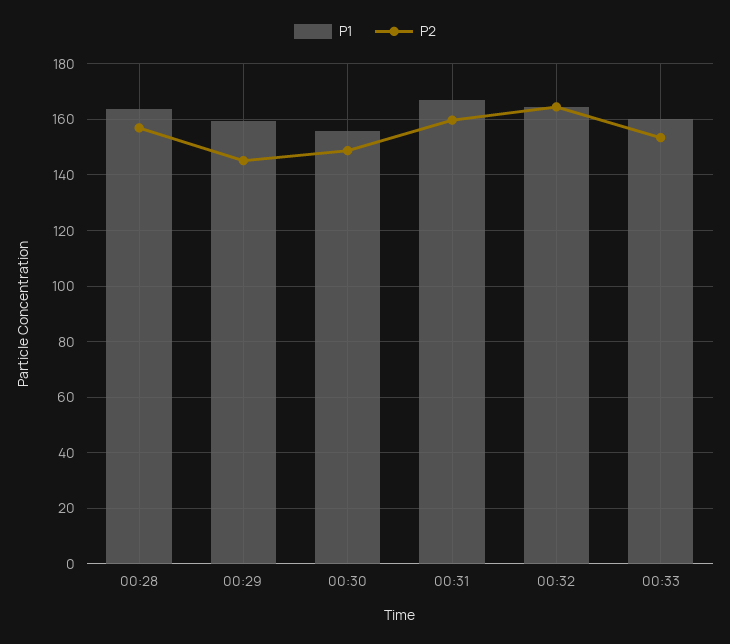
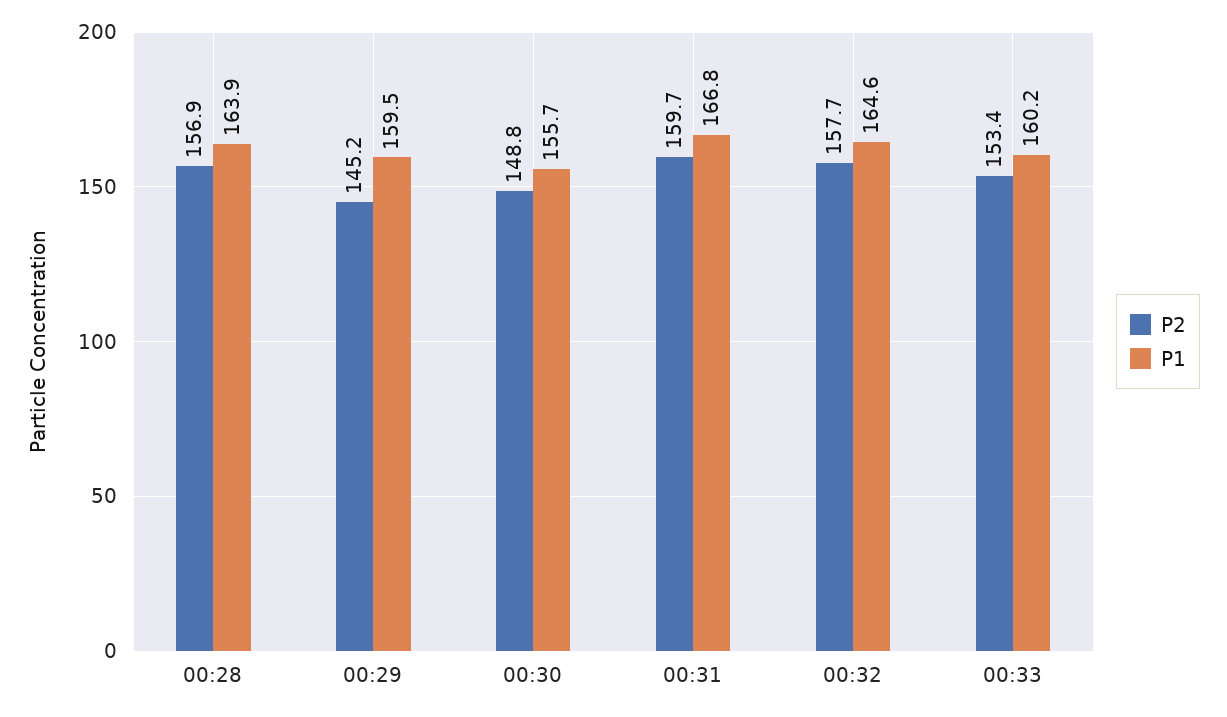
P2, 00:32: 165 -> 157.7

